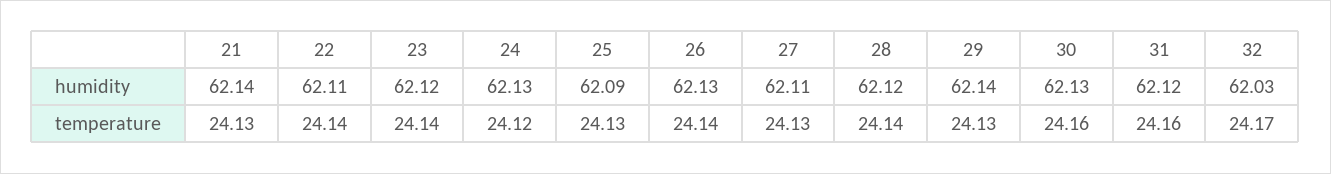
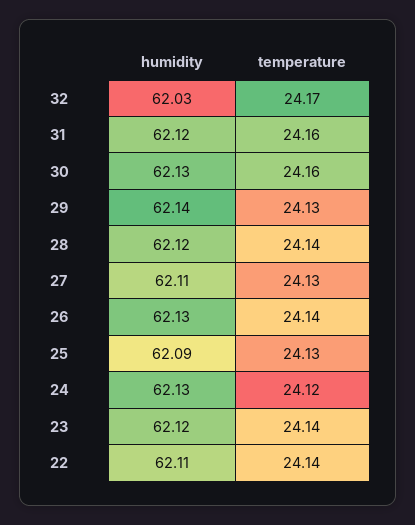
21, humidity: 62.14 -> none
21, temperature: 24.13 -> none

